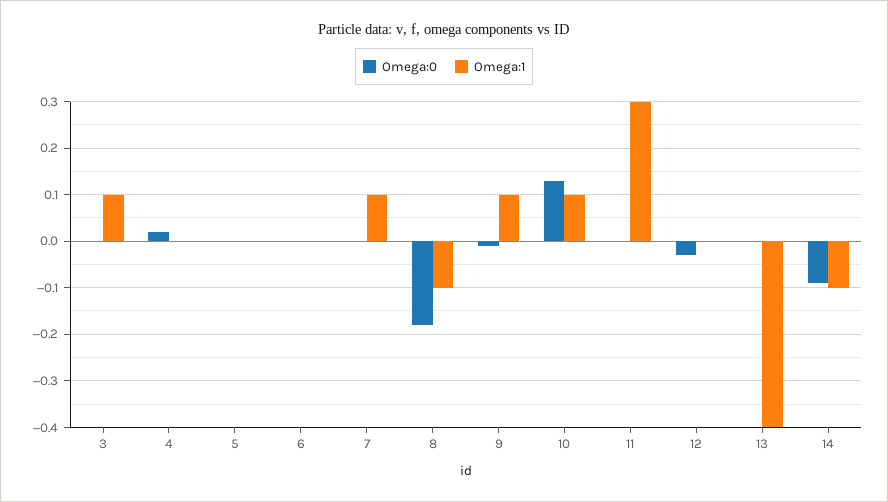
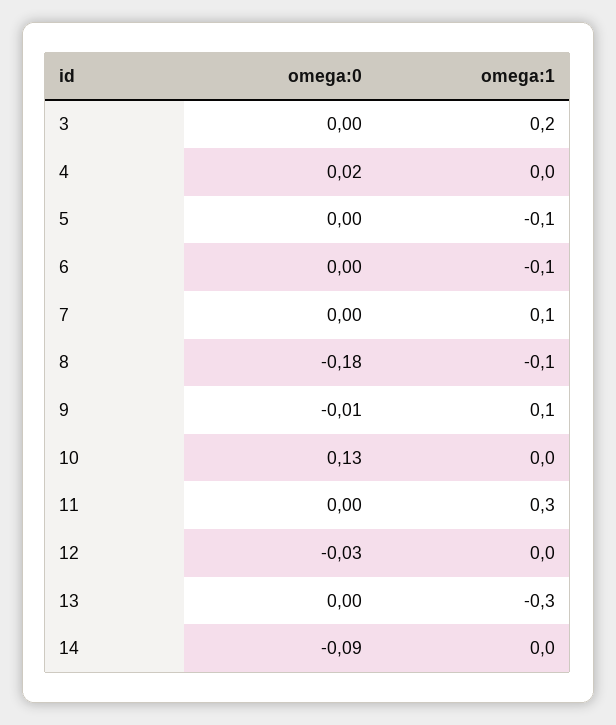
Omega:1, 3: 0.1 -> 0.2
Omega:1, 5: 0 -> -0.1
Omega:1, 6: 0 -> -0.1
Omega:1, 10: 0.1 -> 0
Omega:1, 13: -0.4 -> -0.3
Omega:1, 14: -0.1 -> 0

